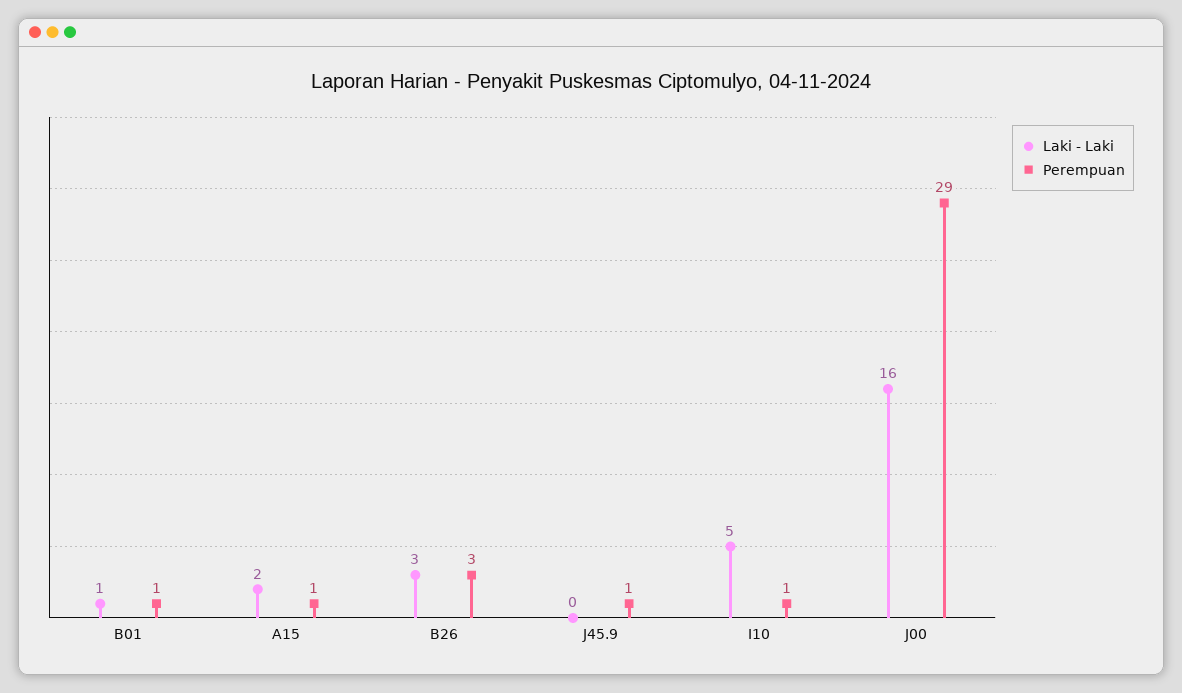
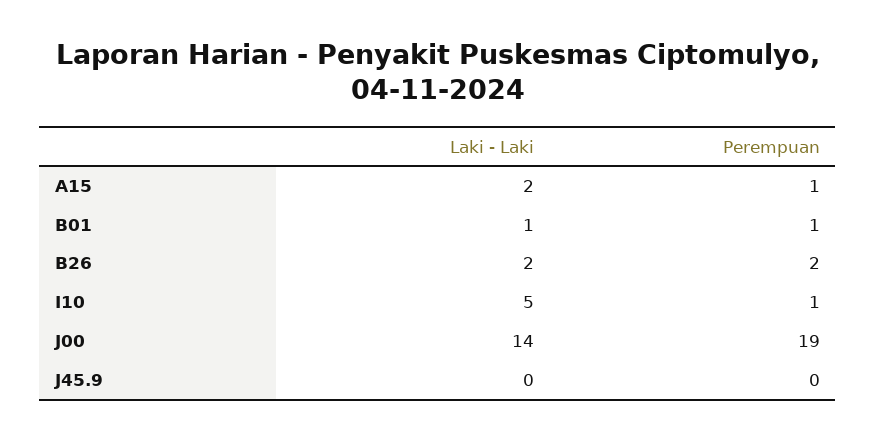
Laki - Laki, B26: 3 -> 2
Perempuan, B26: 3 -> 2
Perempuan, J45.9: 1 -> 0
Laki - Laki, J00: 16 -> 14
Perempuan, J00: 29 -> 19

